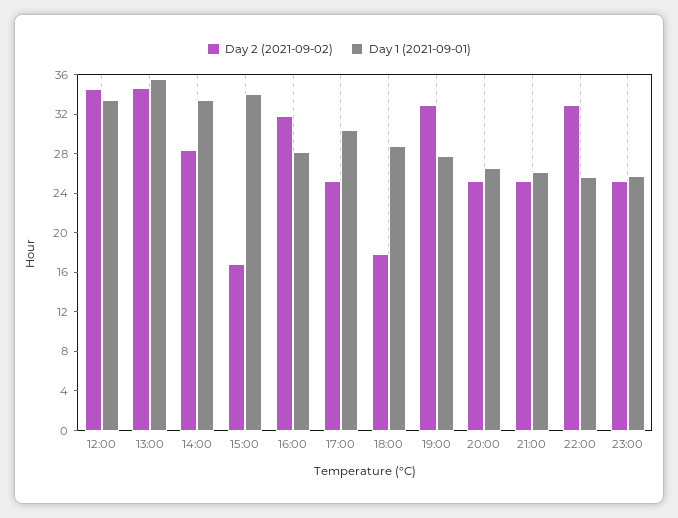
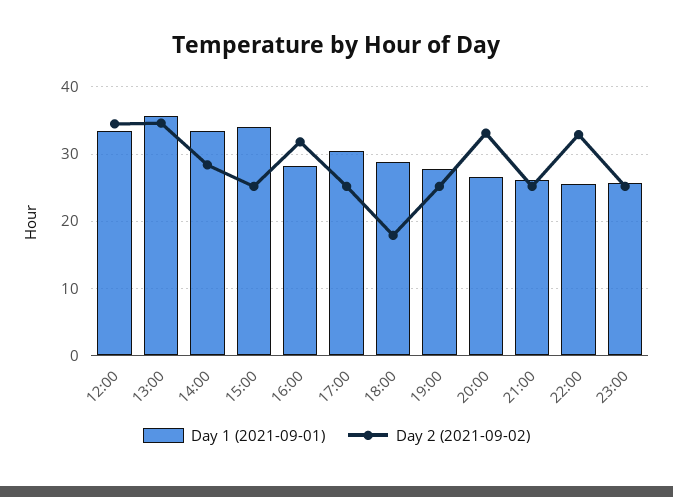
Day 2 (2021-09-02), 15:00: 17 -> 25
Day 2 (2021-09-02), 19:00: 33 -> 25
Day 2 (2021-09-02), 20:00: 25 -> 33

